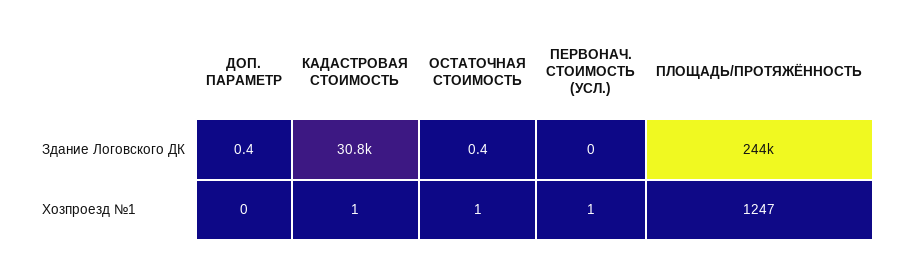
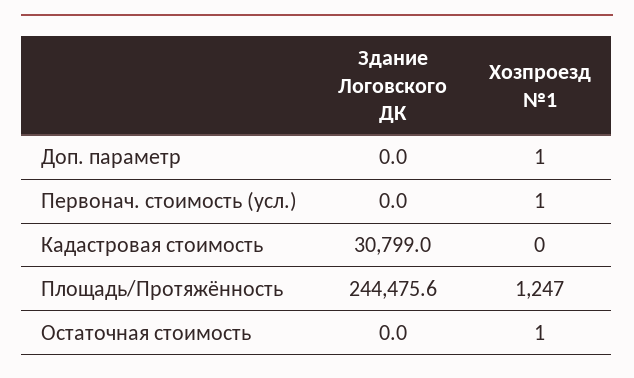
ДОП. ПАРАМЕТР, Здание Логовского ДК: 0.4 -> 0
ОСТАТОЧНАЯ СТОИМОСТЬ, Здание Логовского ДК: 0.4 -> 0
ДОП. ПАРАМЕТР, Хозпроезд №1: 0 -> 1
КАДАСТРОВАЯ СТОИМОСТЬ, Хозпроезд №1: 1 -> 0

